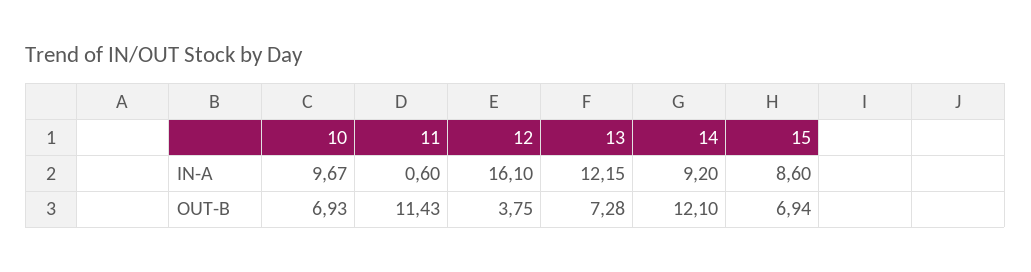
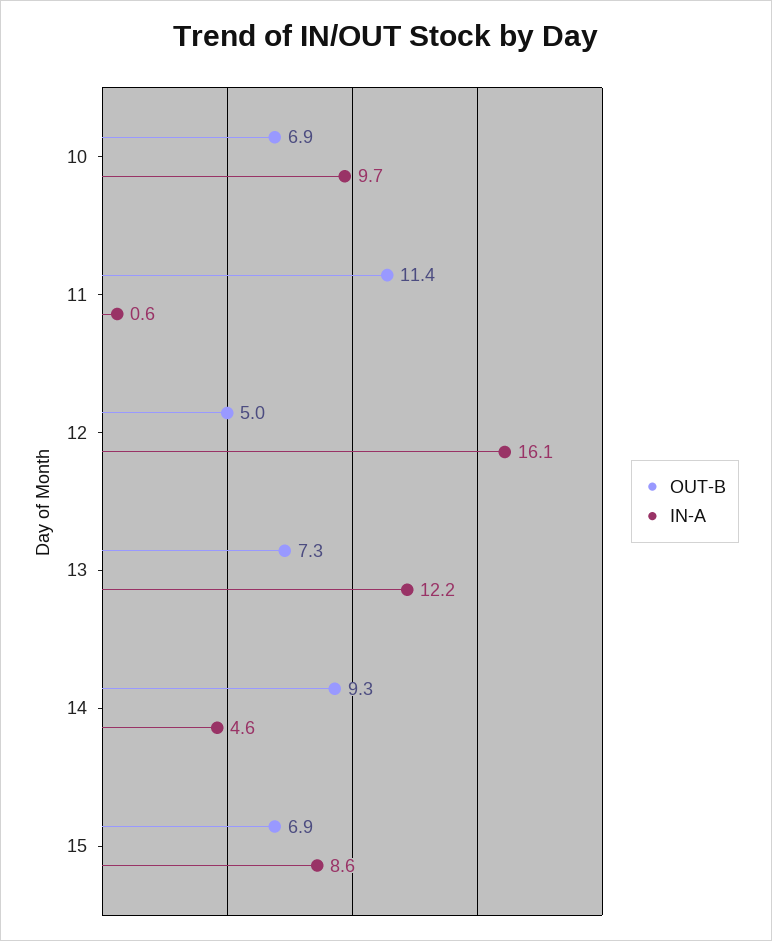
IN-A, 14: 9.2 -> 4.6
OUT-B, 12: 3.75 -> 5
OUT-B, 14: 12.1 -> 9.3

